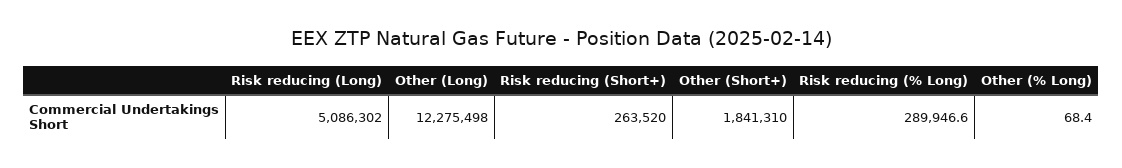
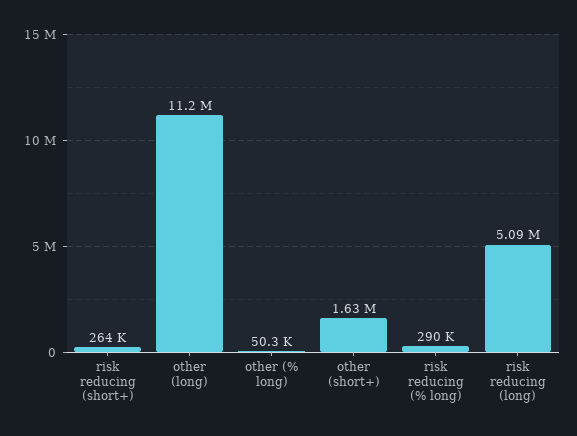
Other (Long): 12275498 -> 11200000
Other (Short+): 1841310 -> 1630000
Other (% Long): 68.4 -> 50300

